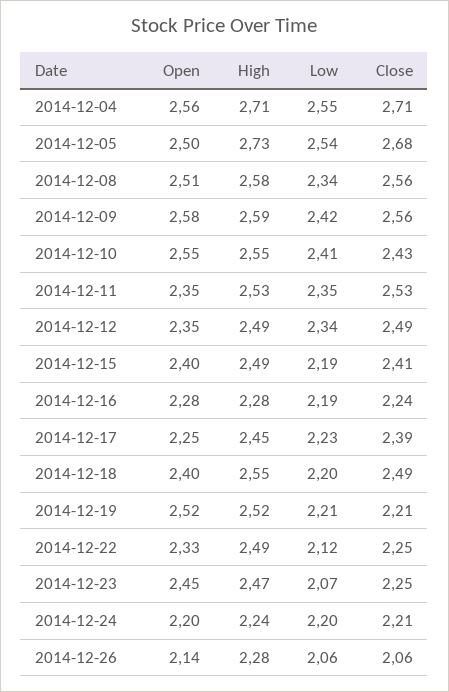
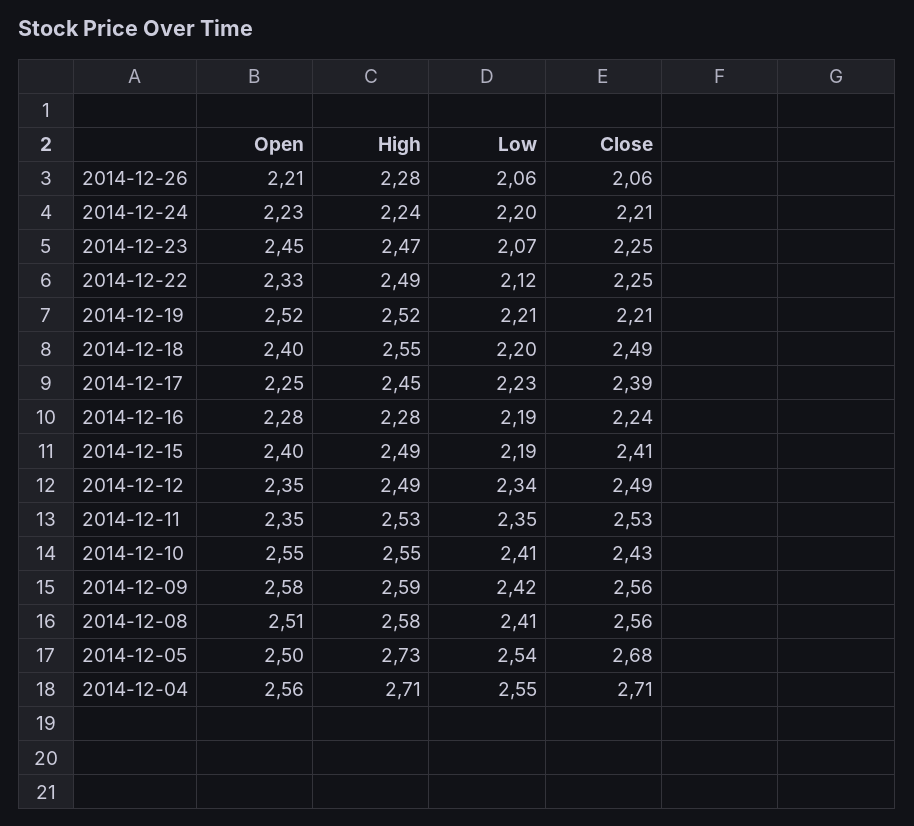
Low, 2014-12-08: 2.34 -> 2.41
Open, 2014-12-24: 2.2 -> 2.23
Open, 2014-12-26: 2.14 -> 2.21

